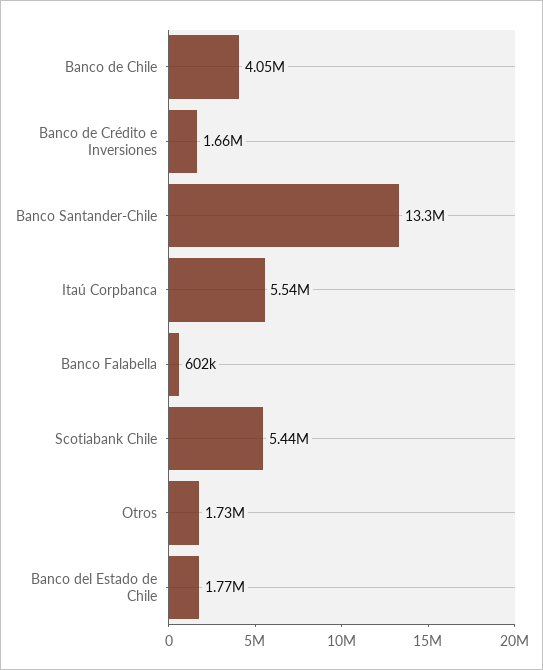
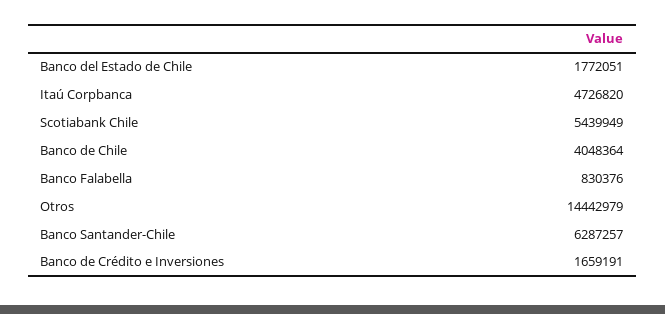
Banco Santander-Chile: 13300000 -> 6287257
Itaú Corpbanca: 5540000 -> 4726820
Banco Falabella: 602000 -> 830376
Otros: 1730000 -> 14442979

